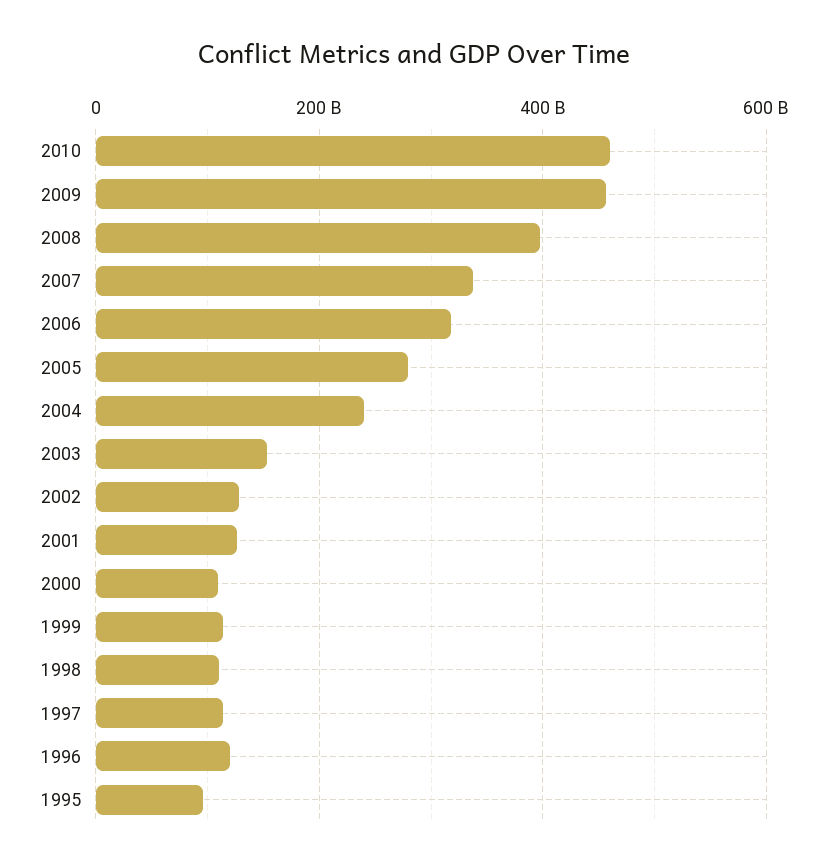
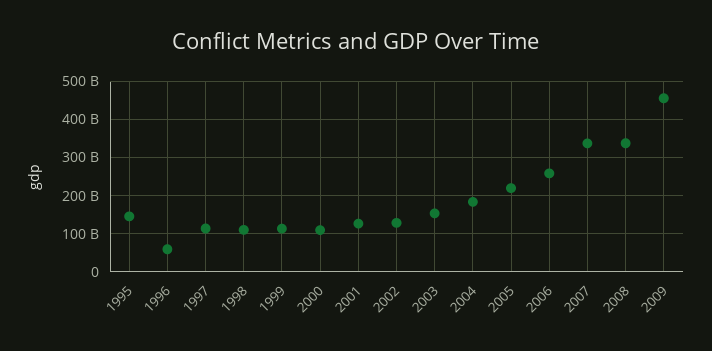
2010: 460000000000 -> none
2008: 400000000000 -> 340000000000
2006: 320000000000 -> 260000000000
2005: 280000000000 -> 220000000000
2004: 240000000000 -> 180000000000
1996: 120000000000 -> 60000000000
1995: 100000000000 -> 140000000000

